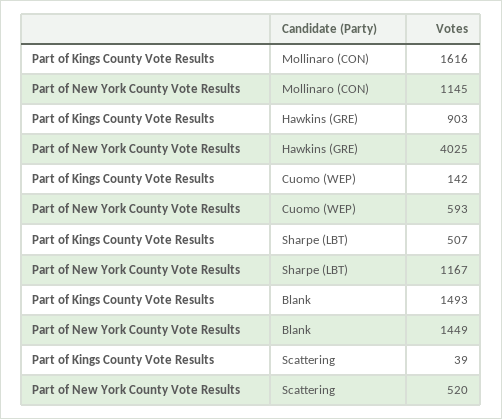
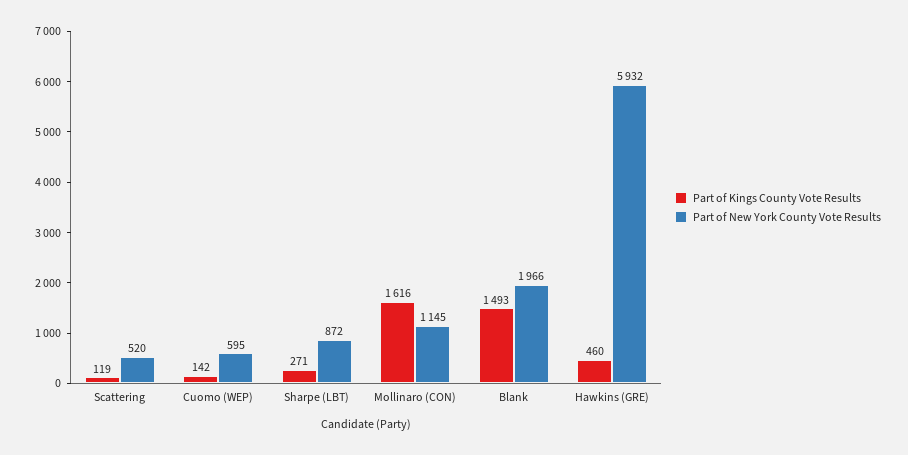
Part of Kings County Vote Results, Hawkins (GRE): 903 -> 460
Part of New York County Vote Results, Hawkins (GRE): 4025 -> 5932
Part of New York County Vote Results, Cuomo (WEP): 593 -> 595
Part of Kings County Vote Results, Sharpe (LBT): 507 -> 271
Part of New York County Vote Results, Sharpe (LBT): 1167 -> 872
Part of New York County Vote Results, Blank: 1449 -> 1966
Part of Kings County Vote Results, Scattering: 39 -> 119

